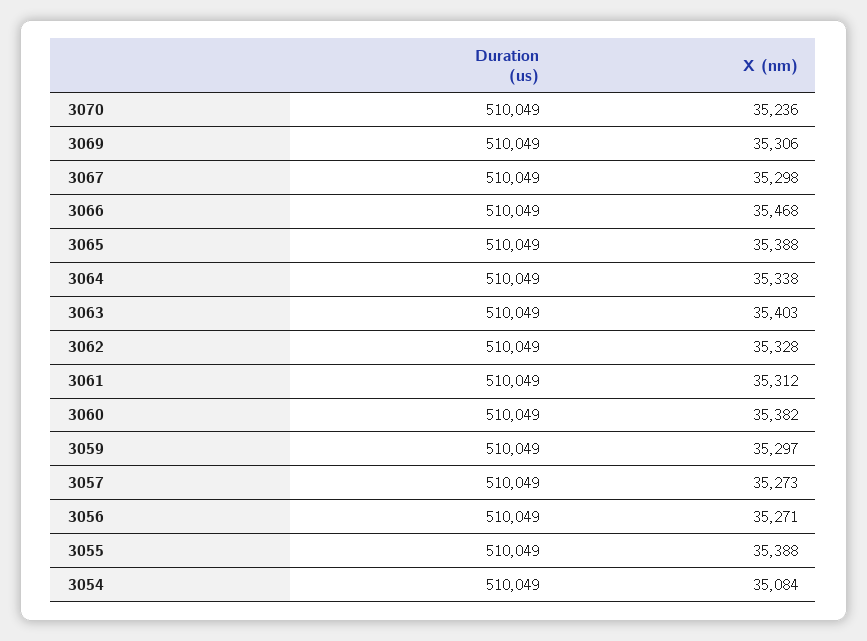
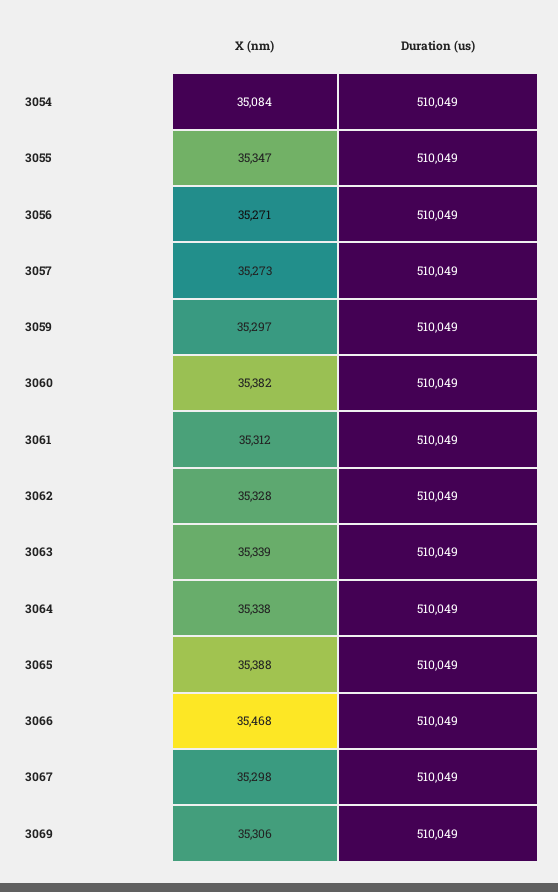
Duration (us), 3070: 510049 -> none
X (nm), 3070: 35236 -> none
X (nm), 3063: 35403 -> 35339
X (nm), 3055: 35388 -> 35347

